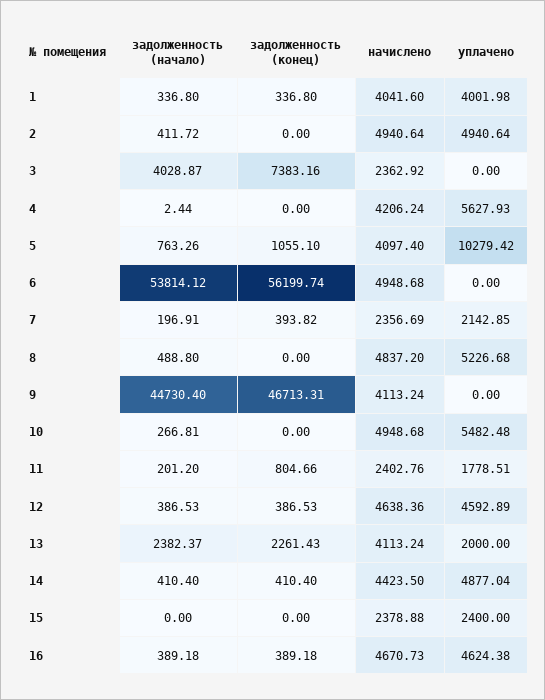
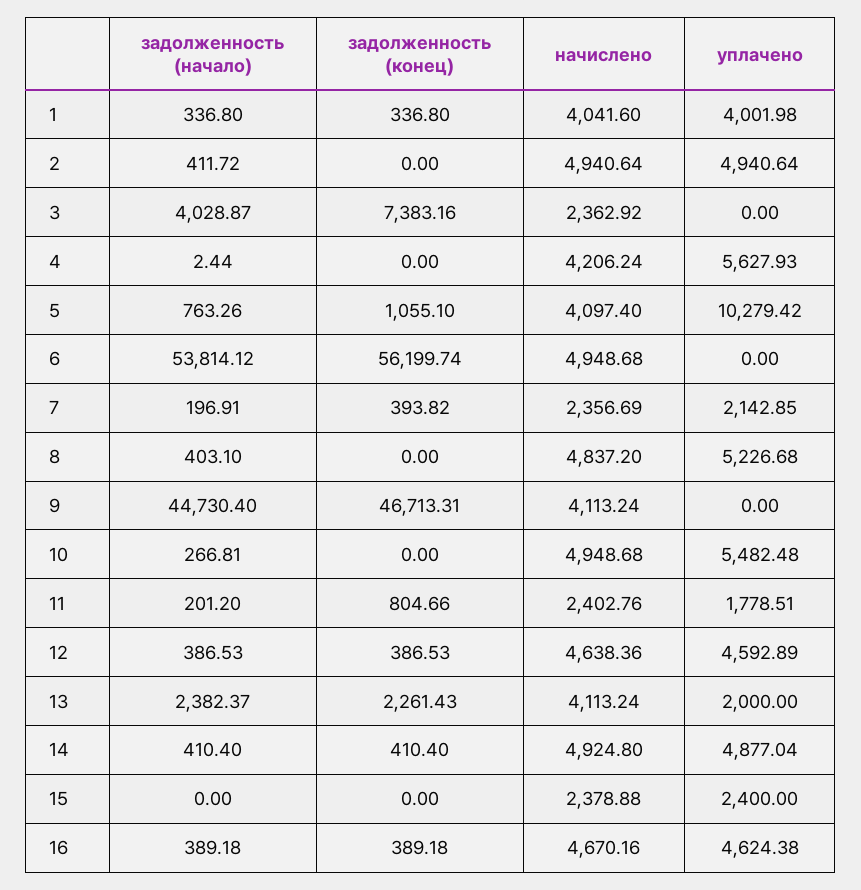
задолженность (начало), 8: 488.8 -> 403.1
начислено, 14: 4423.5 -> 4924.8
начислено, 16: 4670.73 -> 4670.16

